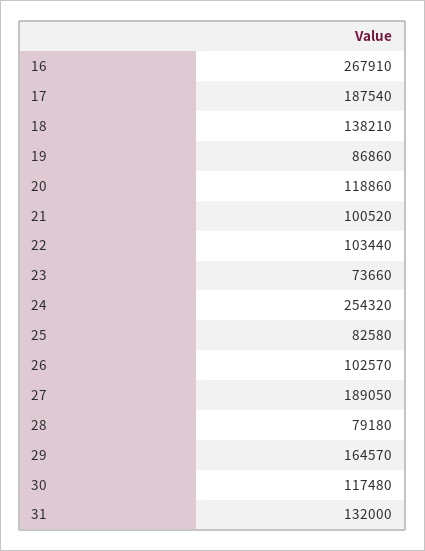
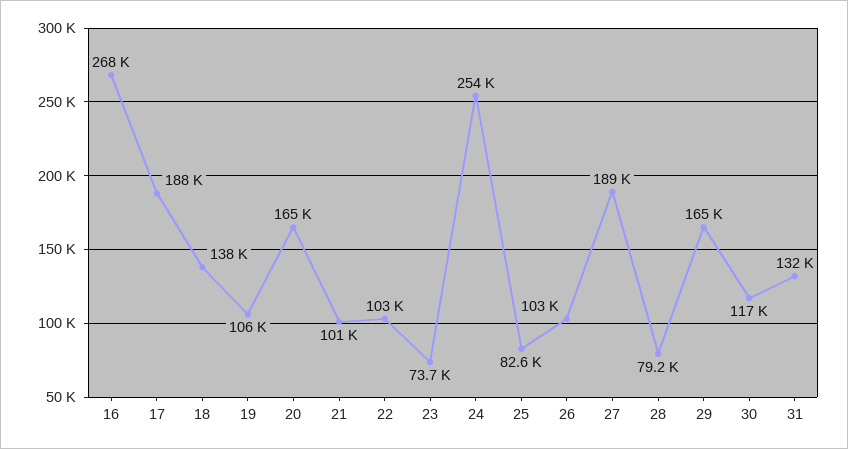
19: 86860 -> 106000
20: 118860 -> 165000

